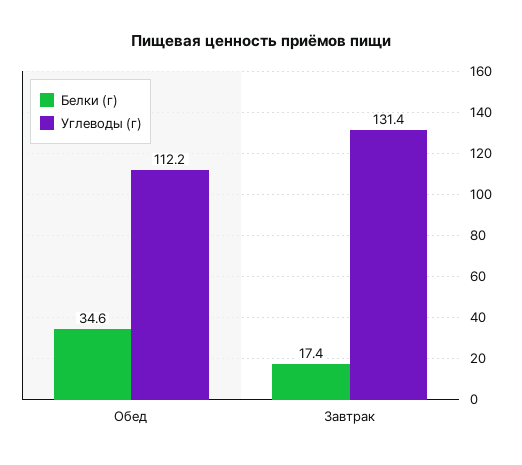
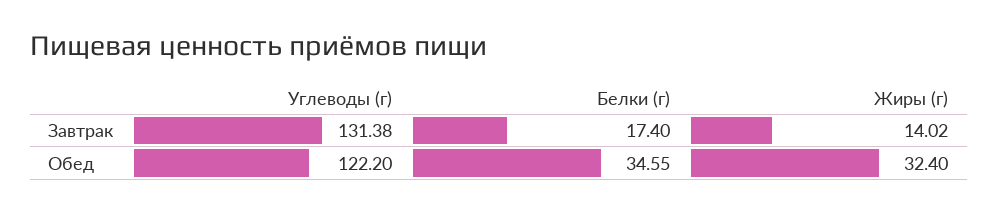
Углеводы (г), Обед: 112.2 -> 122.2
Жиры (г), Завтрак: none -> 14.02
Жиры (г), Обед: none -> 32.4

